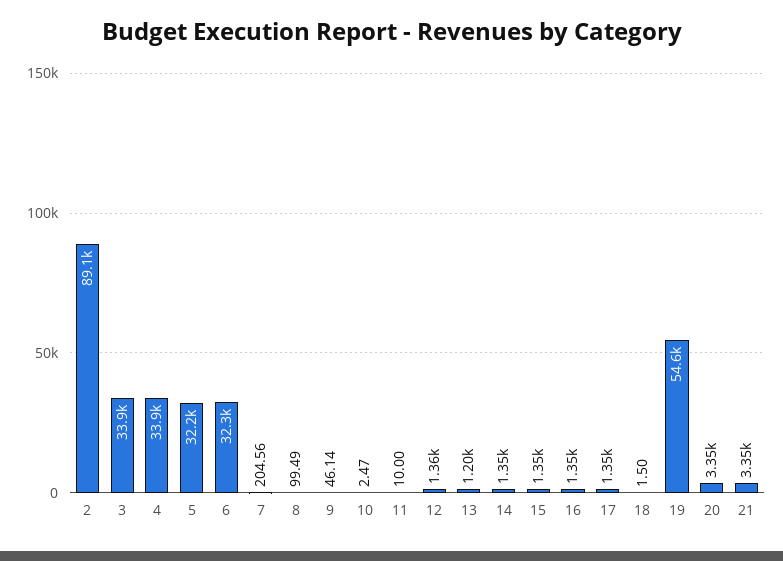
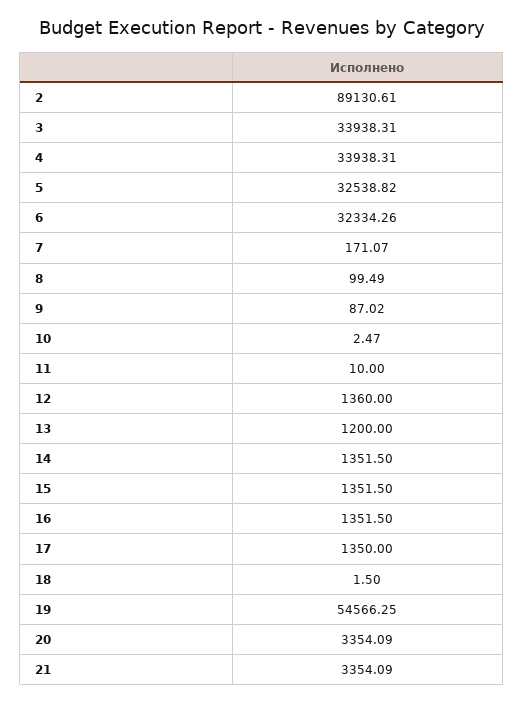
5: 32200 -> 32538.82
7: 204.56 -> 171.07
9: 46.14 -> 87.02

